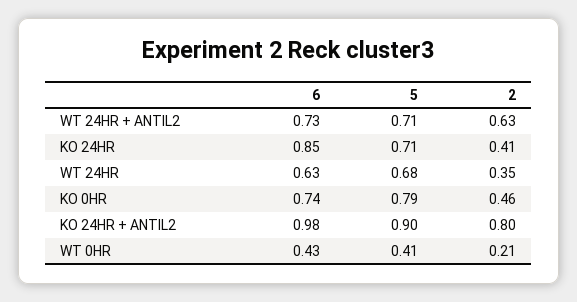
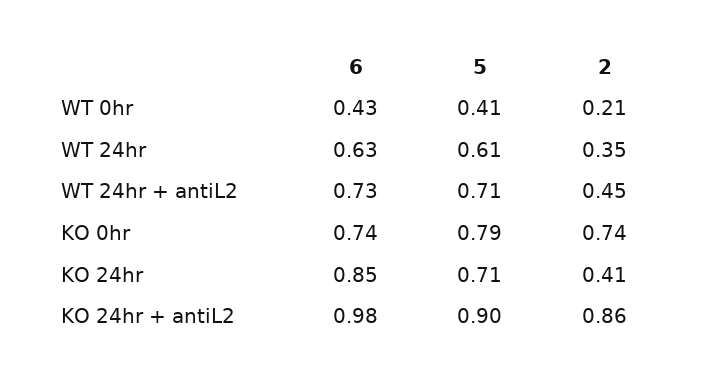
2, WT 24HR + ANTIL2: 0.63 -> 0.45
5, WT 24HR: 0.68 -> 0.61
2, KO 0HR: 0.46 -> 0.74
2, KO 24HR + ANTIL2: 0.8 -> 0.86

